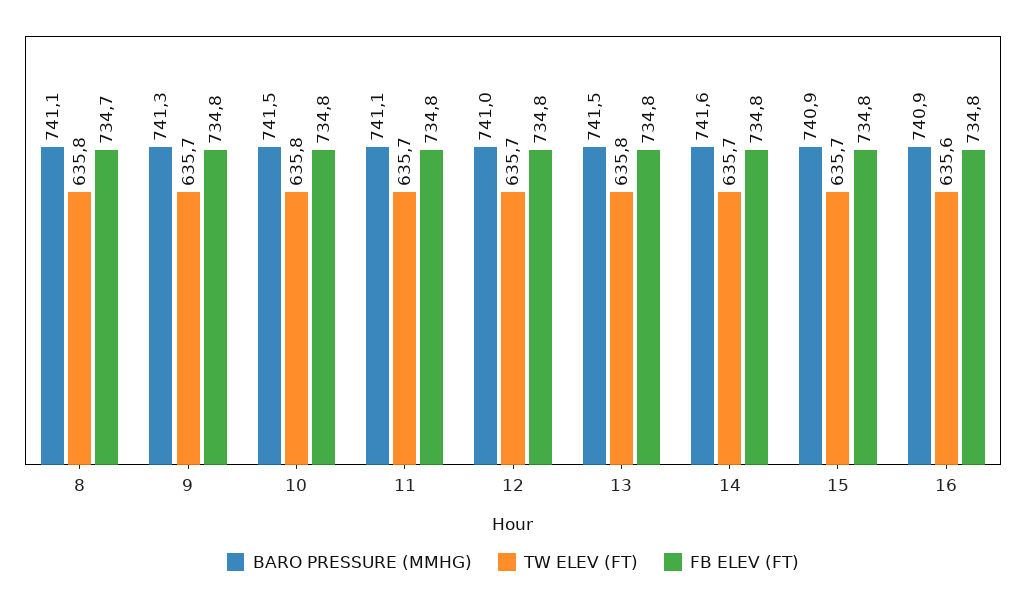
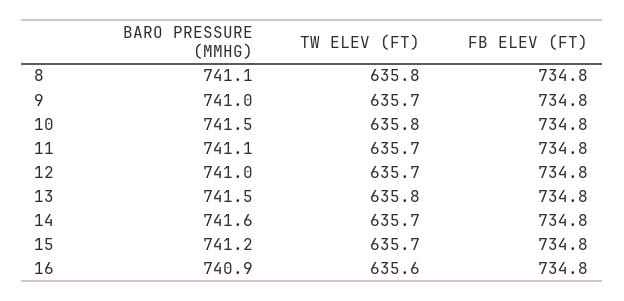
FB ELEV (FT), 8: 734.7 -> 734.8
BARO PRESSURE (MMHG), 9: 741.3 -> 741
BARO PRESSURE (MMHG), 15: 740.9 -> 741.2

